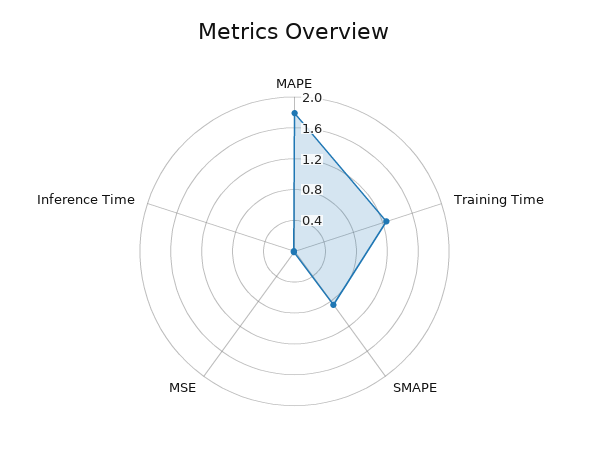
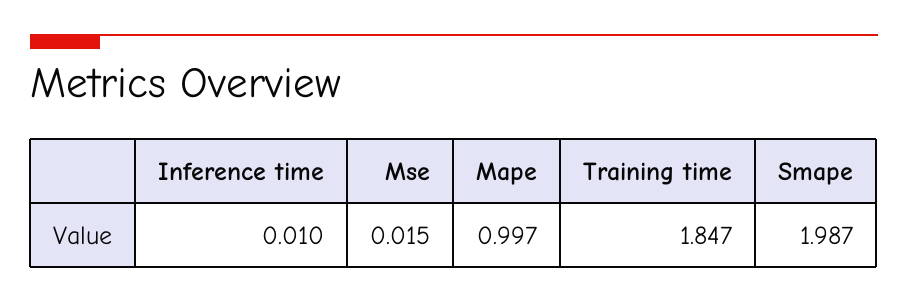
MAPE: 1.8 -> 0.997
Training Time: 1.2 -> 1.847
SMAPE: 0.8 -> 1.987

